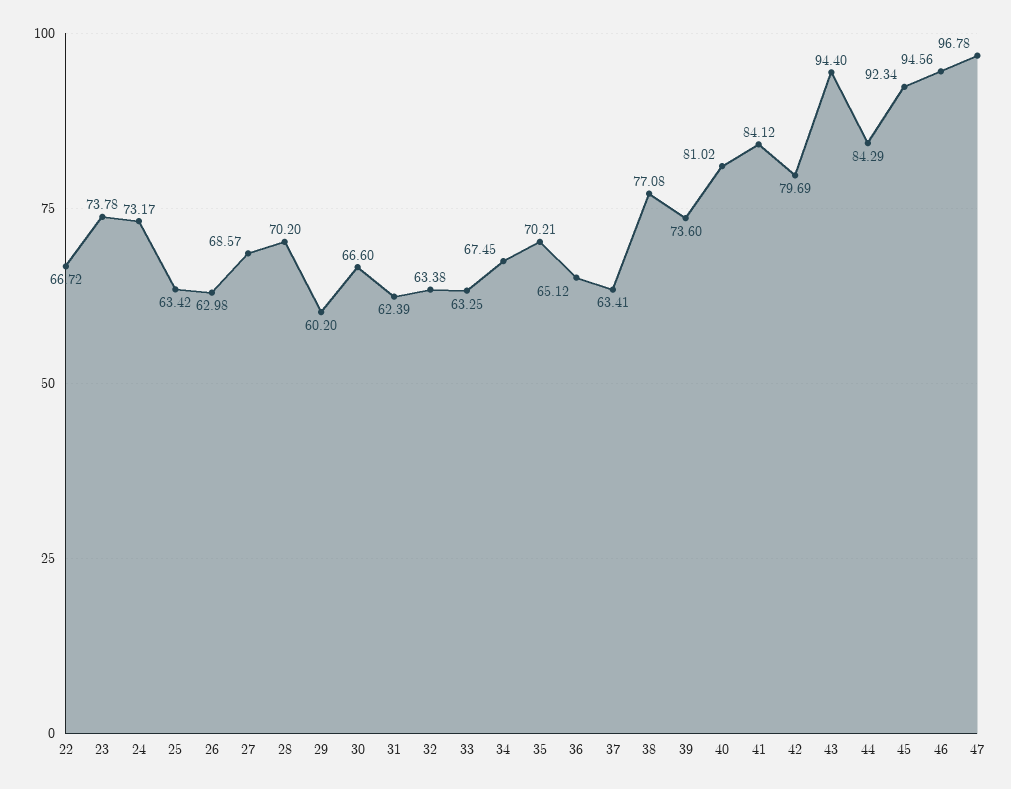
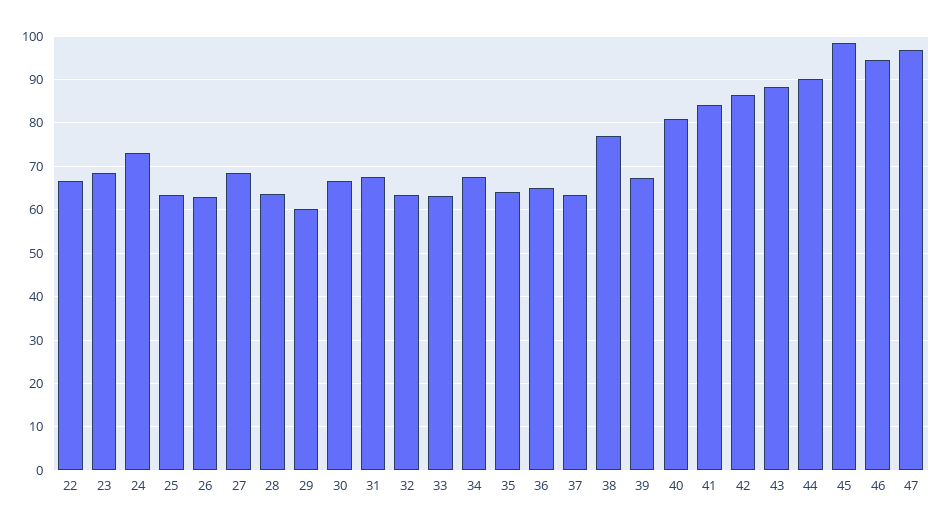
23: 73.78 -> 68
28: 70.2 -> 64
31: 62.39 -> 68
35: 70.21 -> 64
39: 73.6 -> 68
42: 79.69 -> 86
43: 94.4 -> 88
44: 84.29 -> 90
45: 92.34 -> 98

